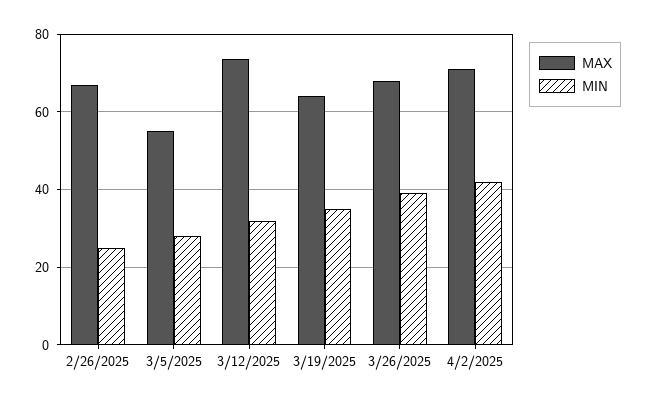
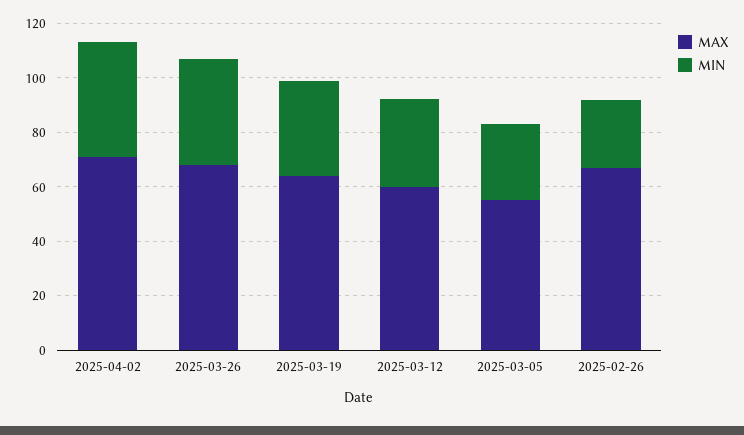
MAX, 3/12/2025: 74 -> 60

